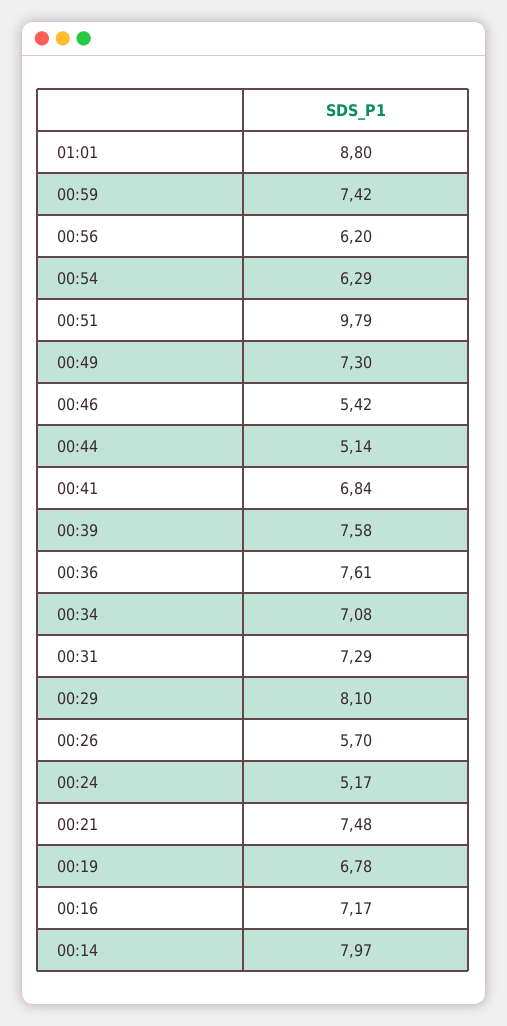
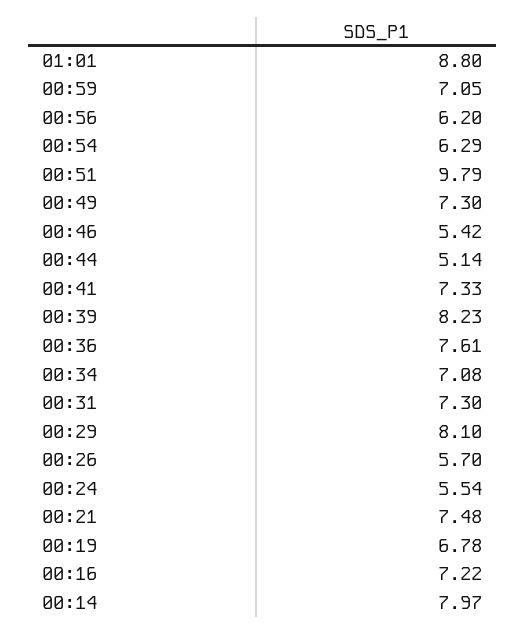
00:59: 7.42 -> 7.05
00:41: 6.84 -> 7.33
00:39: 7.58 -> 8.23
00:31: 7.29 -> 7.3
00:24: 5.17 -> 5.54
00:16: 7.17 -> 7.22

